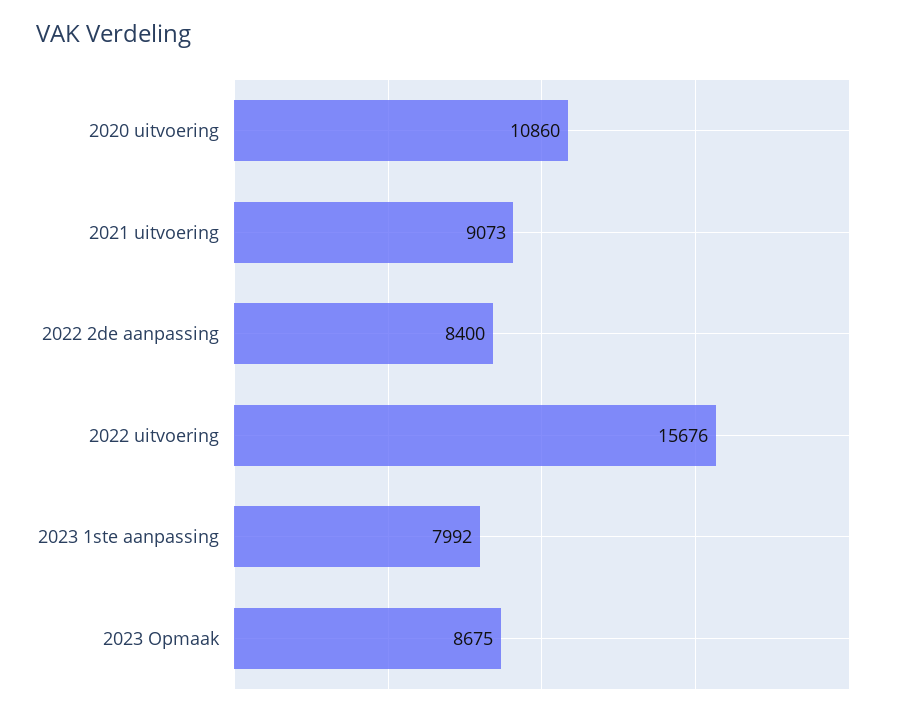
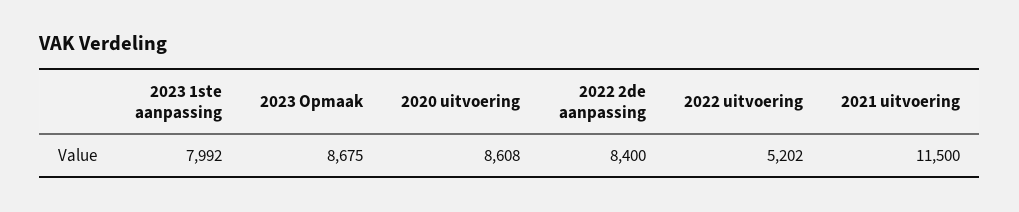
2020 uitvoering: 10860 -> 8608
2021 uitvoering: 9073 -> 11500
2022 uitvoering: 15676 -> 5202

